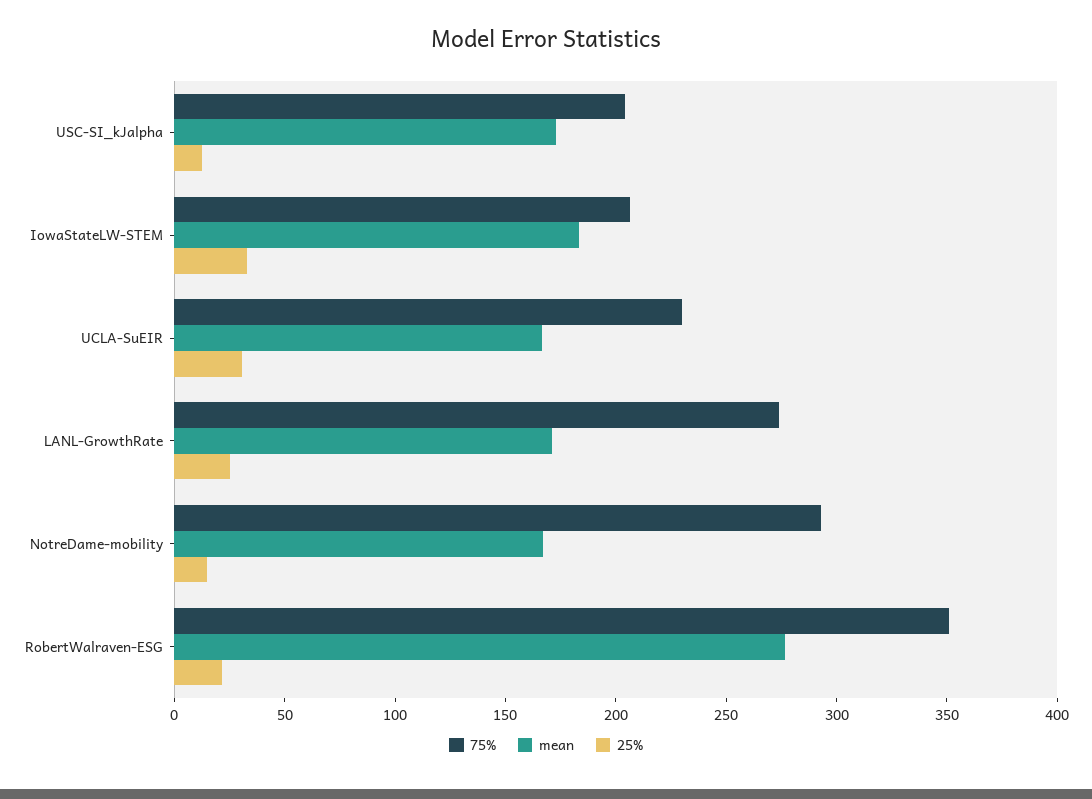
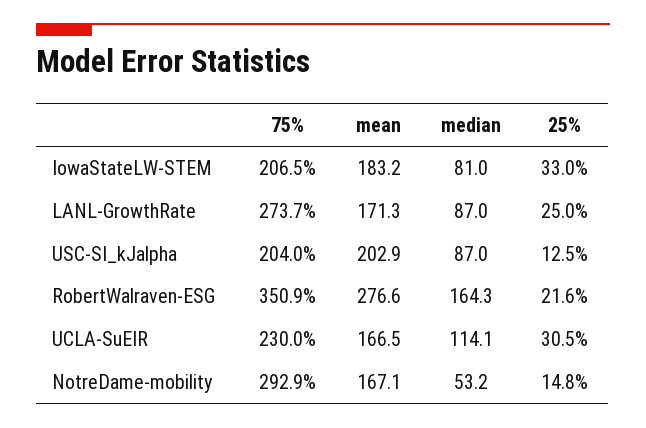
mean, USC-SI_kJalpha: 170 -> 202.9
median, IowaStateLW-STEM: none -> 81
median, LANL-GrowthRate: none -> 87
median, USC-SI_kJalpha: none -> 87
median, RobertWalraven-ESG: none -> 164.3
median, UCLA-SuEIR: none -> 114.1
median, NotreDame-mobility: none -> 53.2

